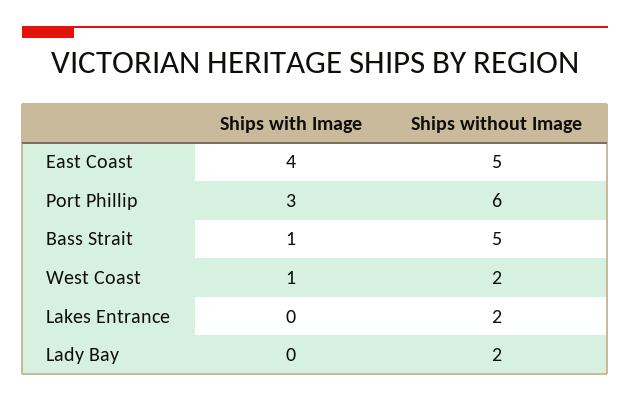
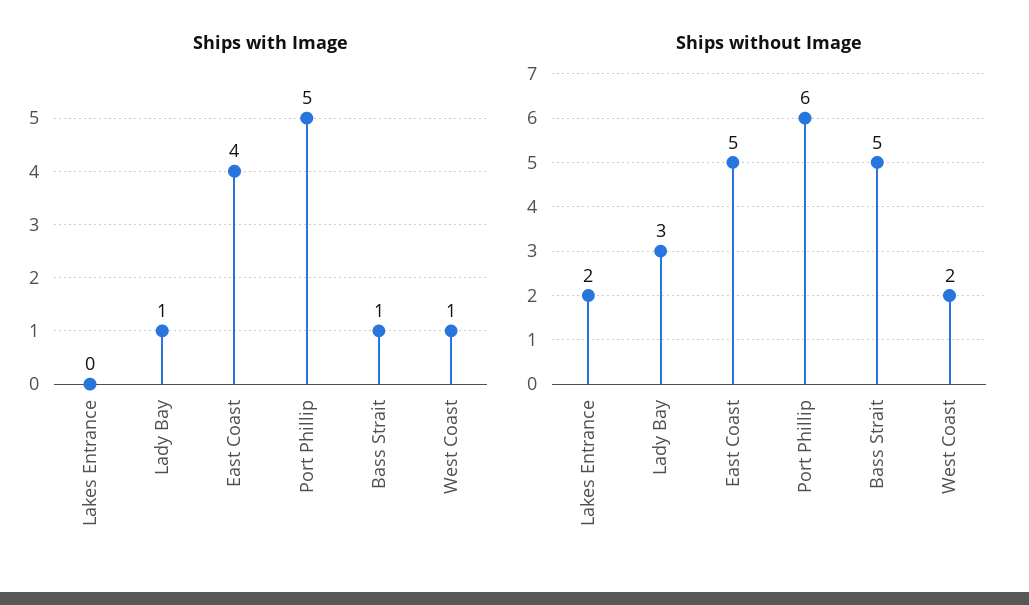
Ships with Image, Port Phillip: 3 -> 5
Ships with Image, Lady Bay: 0 -> 1
Ships without Image, Lady Bay: 2 -> 3

